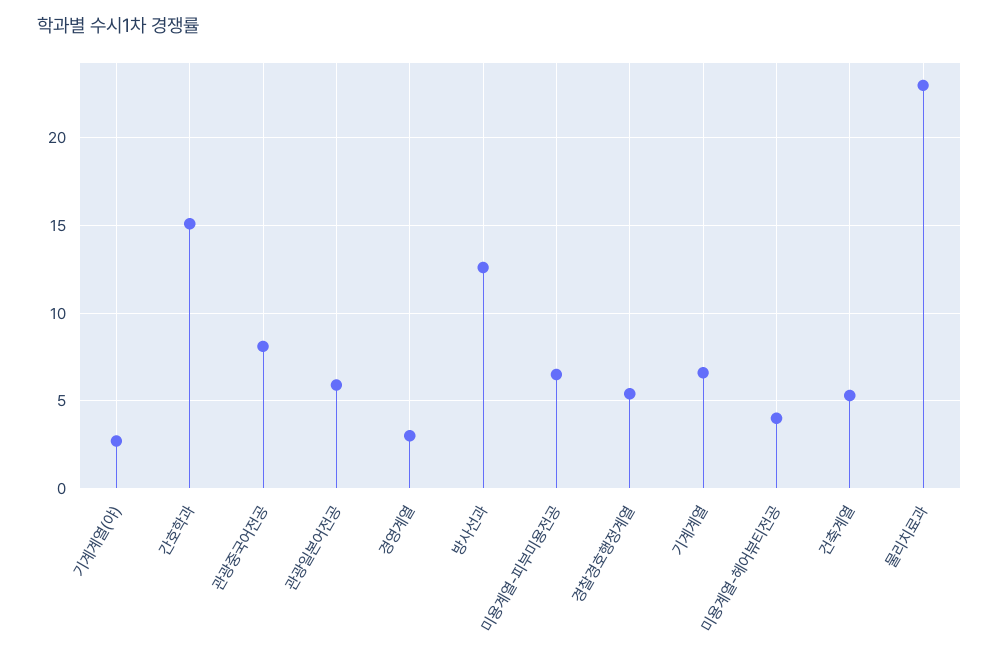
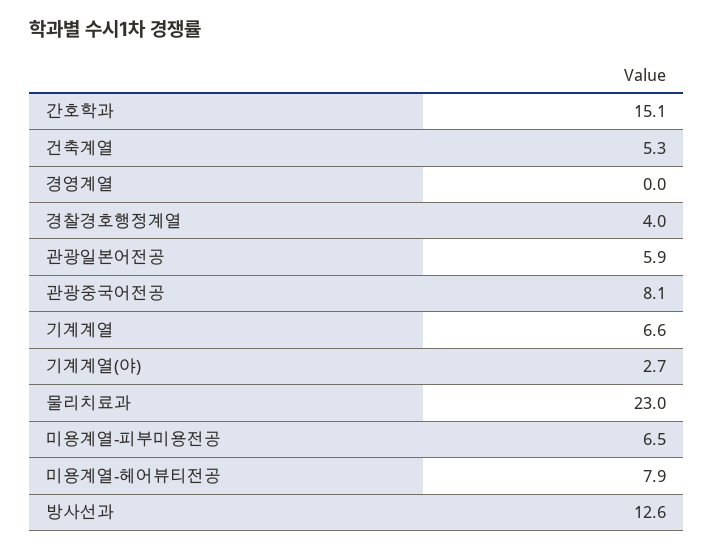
경영계열: 3 -> 0
경찰경호행정계열: 5.5 -> 4
미용계열-헤어뷰티전공: 4 -> 7.9

